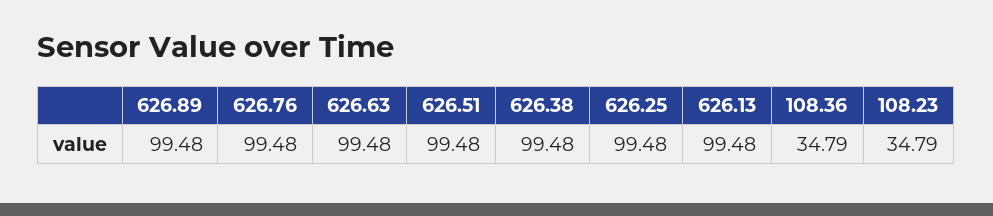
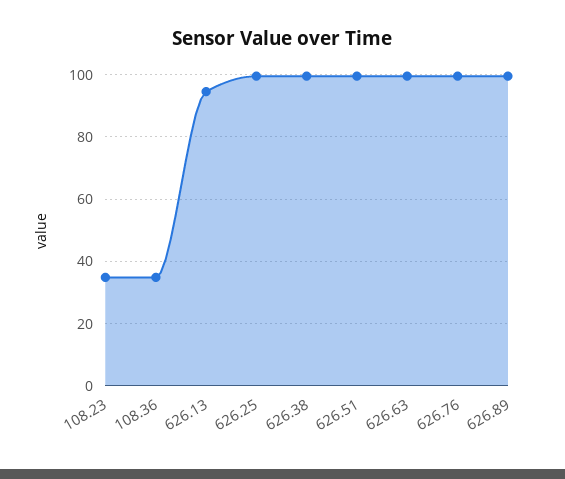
626.13: 99.48 -> 94

